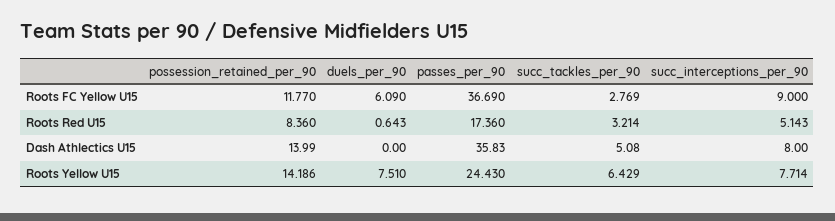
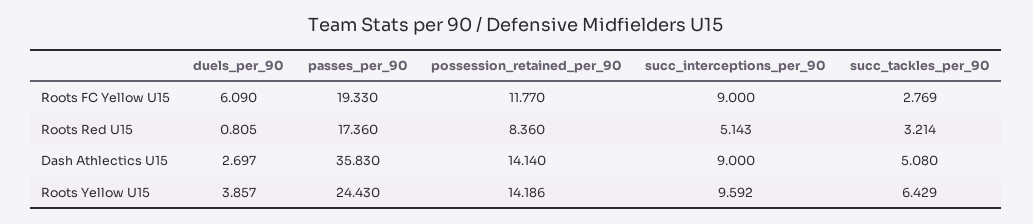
passes_per_90, Roots FC Yellow U15: 36.69 -> 19.33
duels_per_90, Roots Red U15: 0.643 -> 0.805
possession_retained_per_90, Dash Athlectics U15: 13.99 -> 14.14
duels_per_90, Dash Athlectics U15: 0 -> 2.697
succ_interceptions_per_90, Dash Athlectics U15: 8 -> 9
duels_per_90, Roots Yellow U15: 7.51 -> 3.857
succ_interceptions_per_90, Roots Yellow U15: 7.714 -> 9.592

